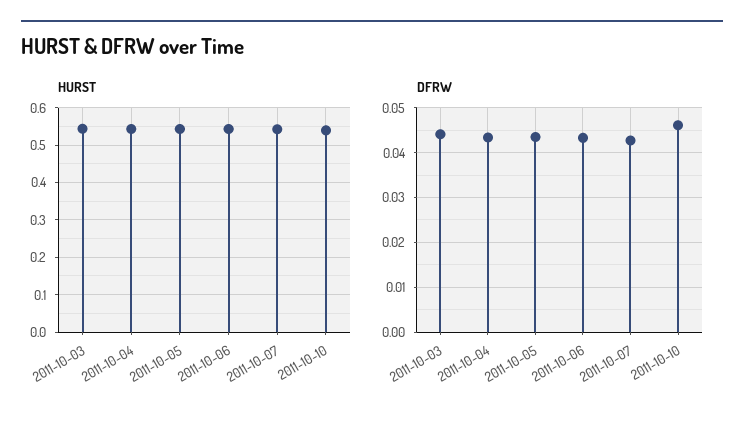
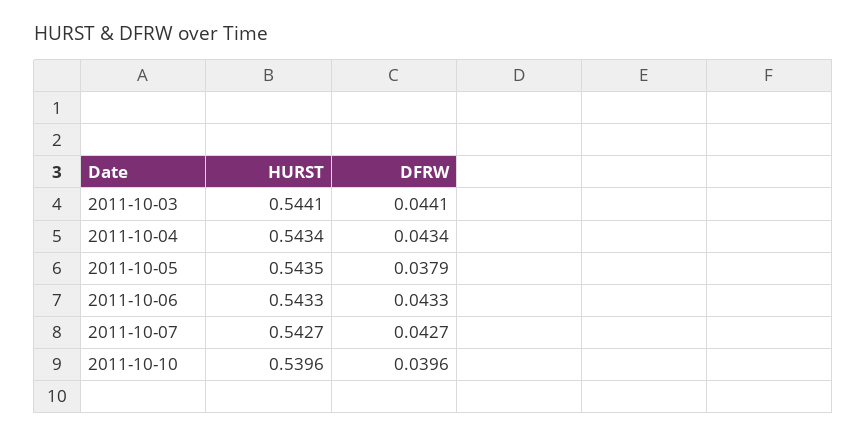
DFRW, 2011-10-05: 0.044 -> 0.0379
DFRW, 2011-10-10: 0.046 -> 0.0396

